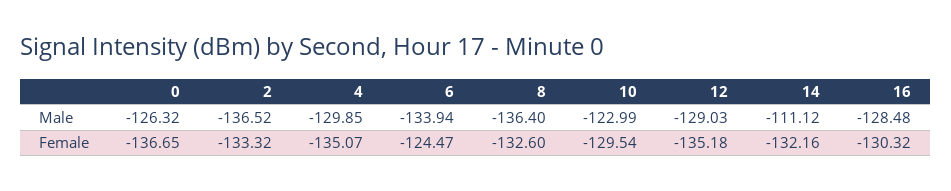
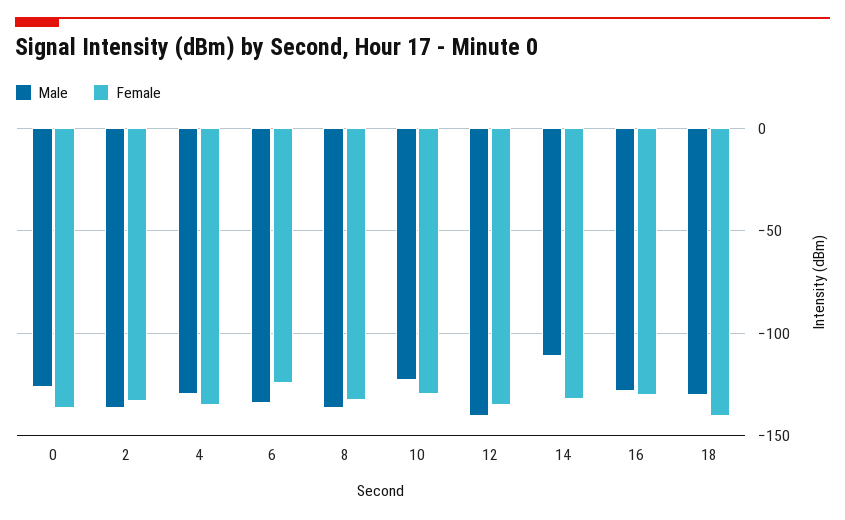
Male, 12: -129.03 -> -140
Male, 18: none -> -130
Female, 18: none -> -140

